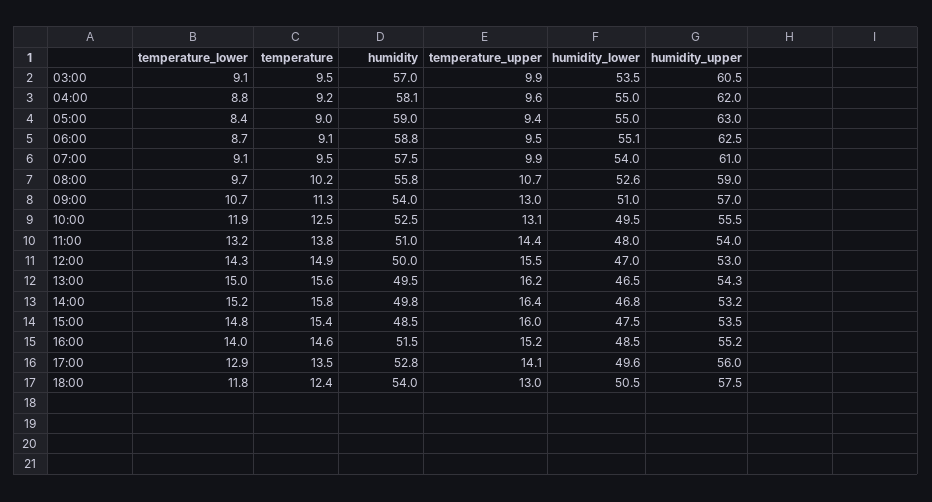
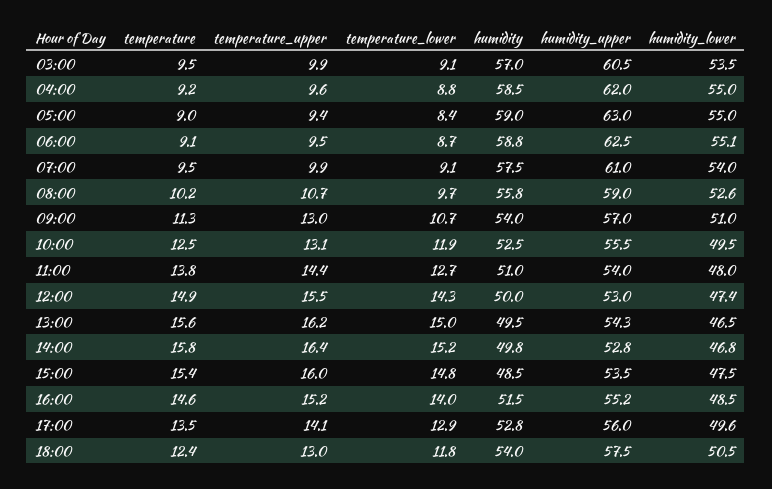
humidity, 04:00: 58.1 -> 58.5
temperature_lower, 11:00: 13.2 -> 12.7
humidity_lower, 12:00: 47 -> 47.4
humidity_upper, 14:00: 53.2 -> 52.8

